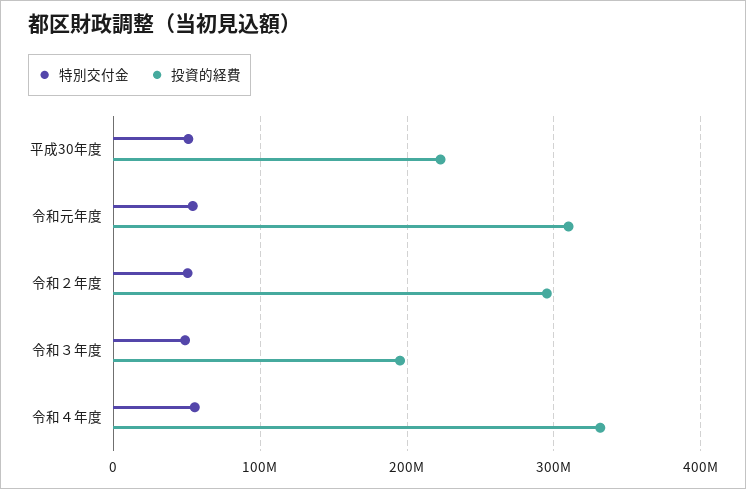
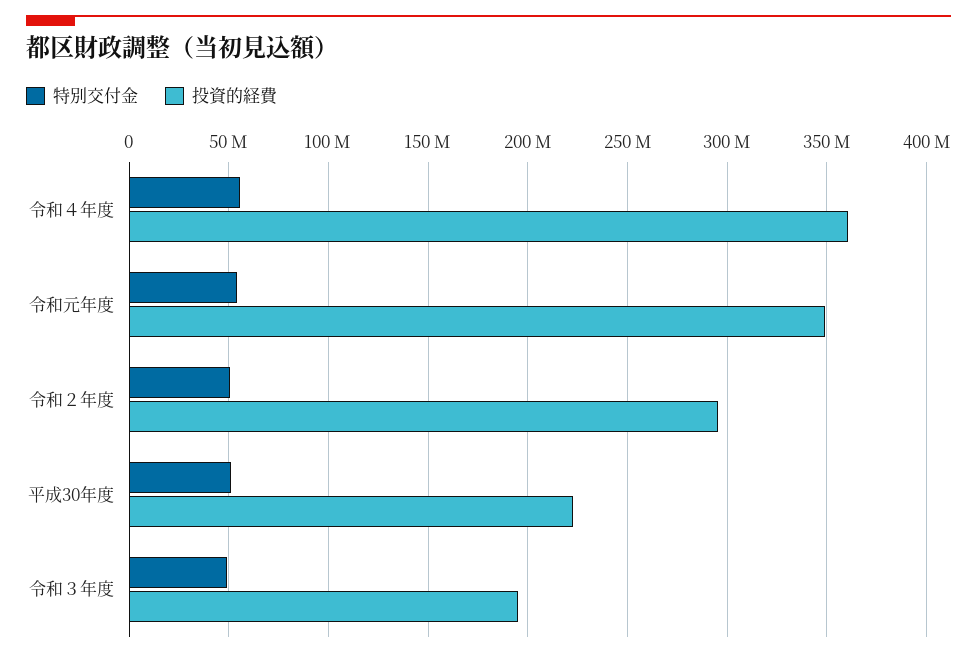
投資的経費, 令和元年度: 310000000 -> 350000000
投資的経費, 令和４年度: 330000000 -> 360000000

